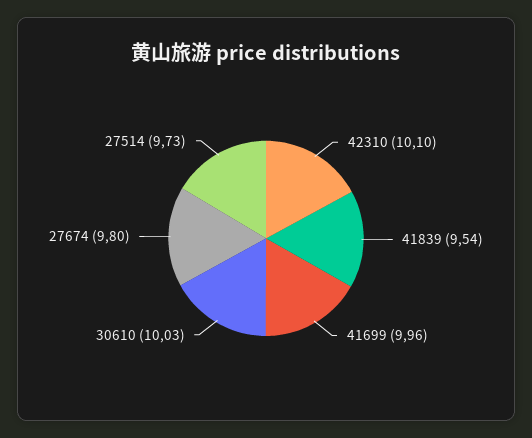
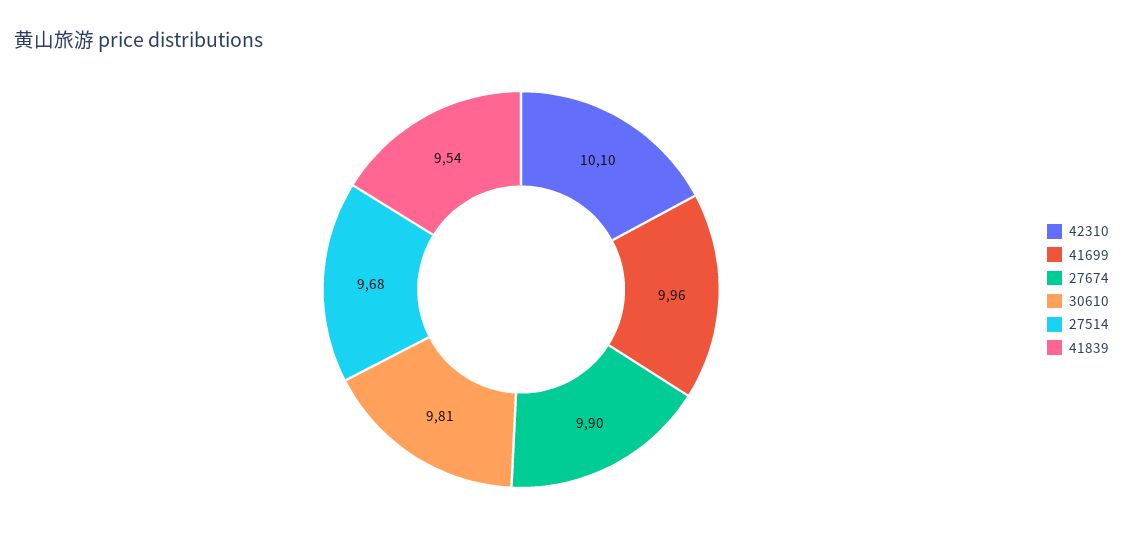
30610: 10.03 -> 9.81
27674: 9.8 -> 9.9
27514: 9.73 -> 9.68

